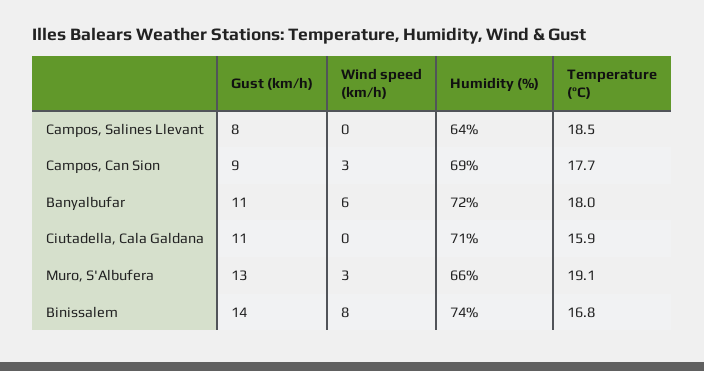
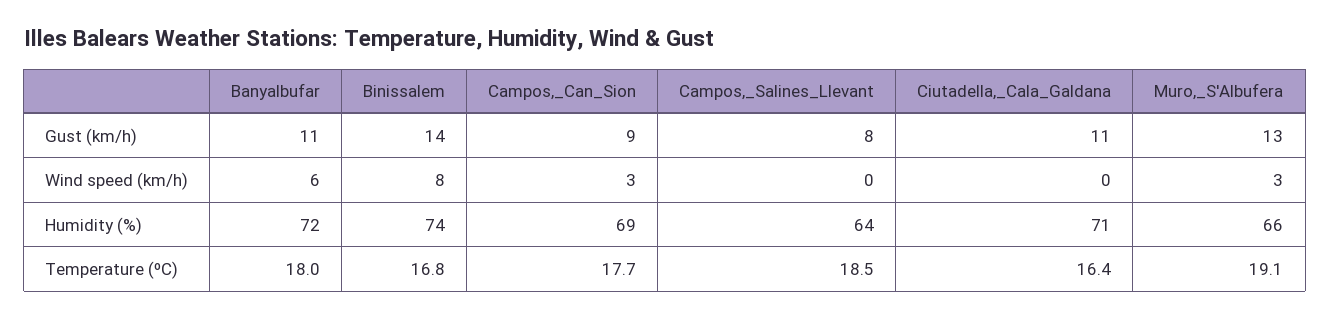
Temperature (ºC), Ciutadella, Cala Galdana: 15.9 -> 16.4

